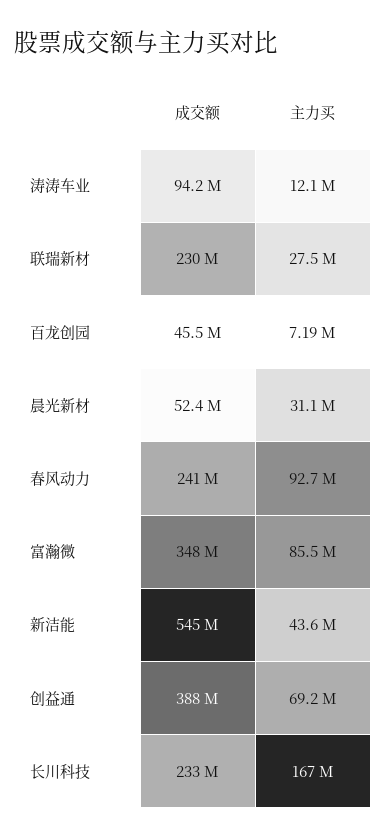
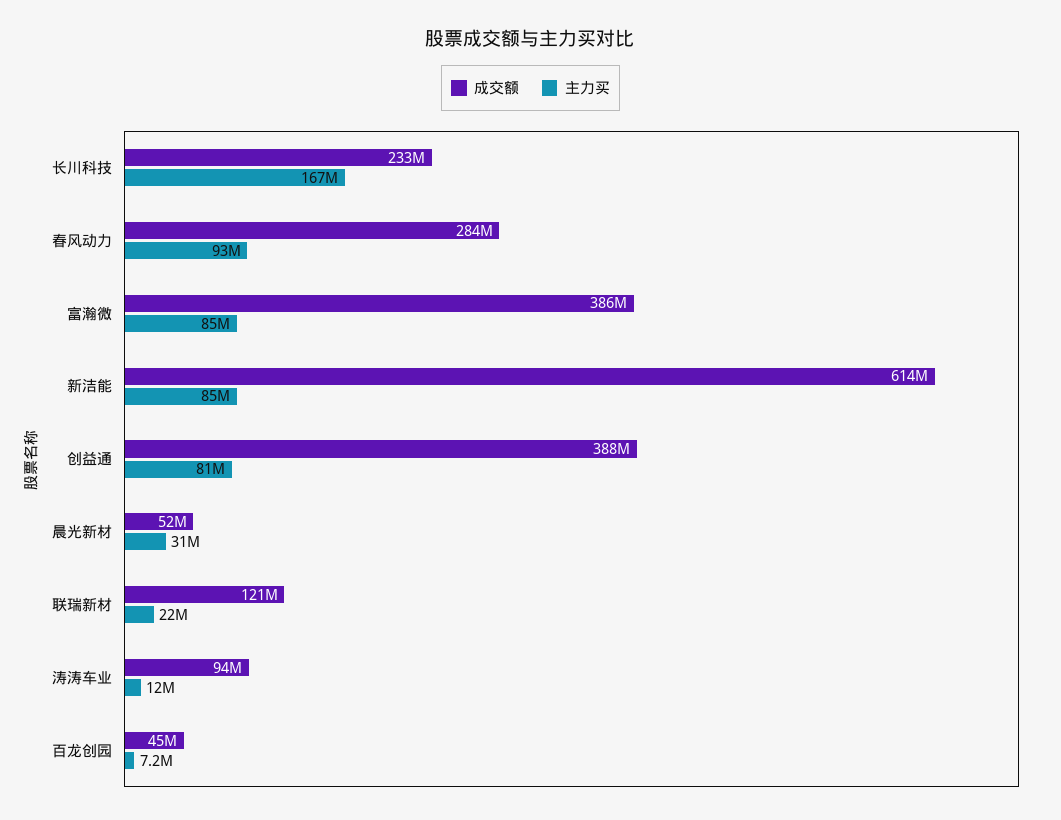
成交额, 联瑞新材: 230000000 -> 121000000
主力买, 联瑞新材: 27500000 -> 22000000
成交额, 春风动力: 241000000 -> 284000000
成交额, 富瀚微: 348000000 -> 386000000
成交额, 新洁能: 545000000 -> 614000000
主力买, 新洁能: 43600000 -> 85000000
主力买, 创益通: 69200000 -> 81000000

